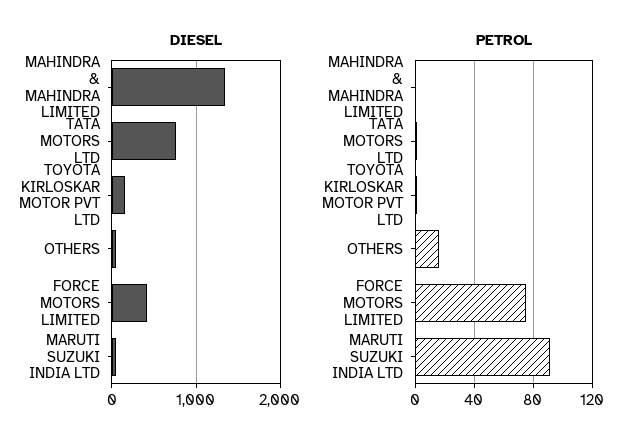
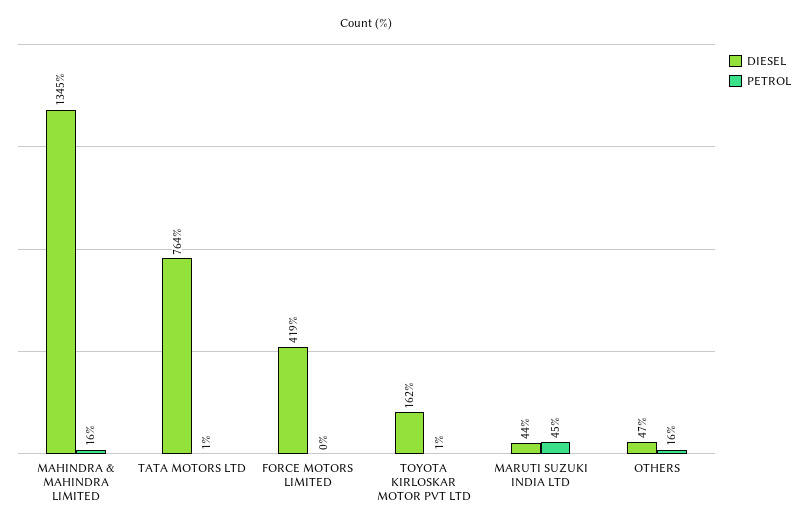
PETROL, MAHINDRA & MAHINDRA LIMITED: 0 -> 16
PETROL, FORCE MOTORS LIMITED: 75 -> 0
PETROL, MARUTI SUZUKI INDIA LTD: 90 -> 45

